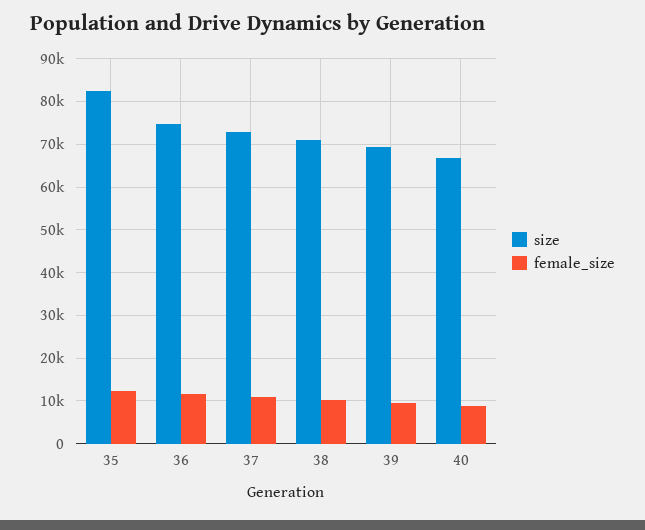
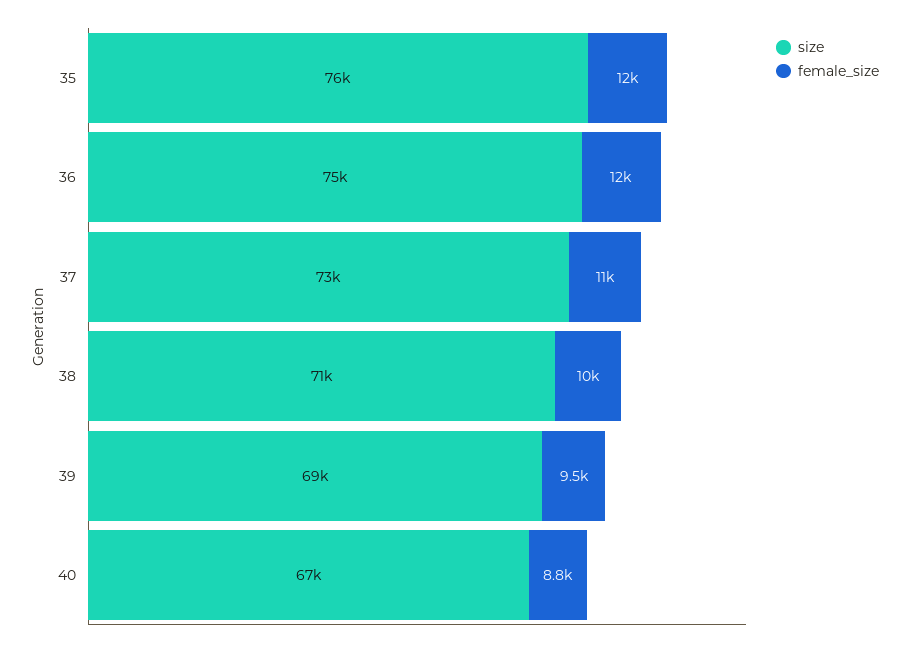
size, 35: 82000 -> 76000

